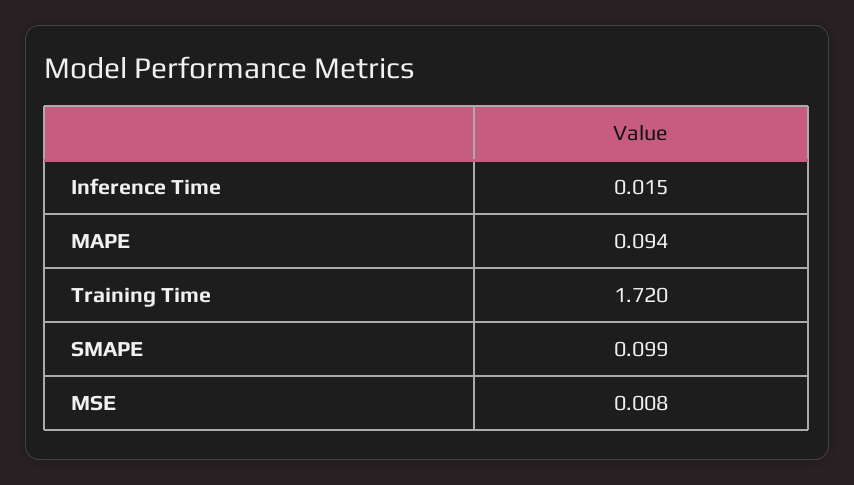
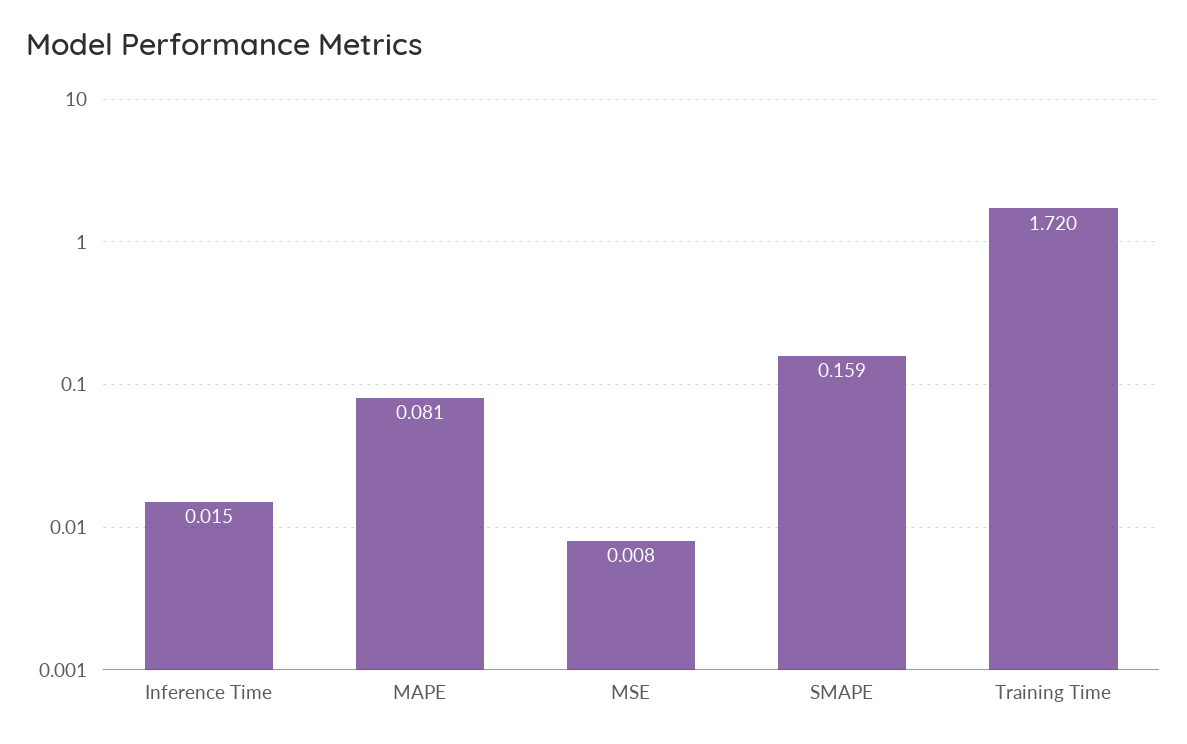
MAPE: 0.094 -> 0.081
SMAPE: 0.099 -> 0.159

